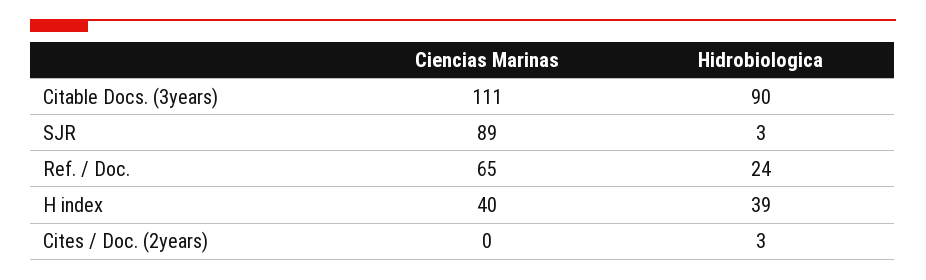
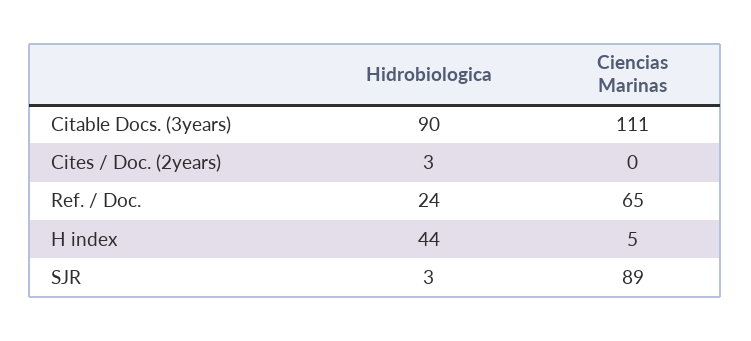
Ciencias Marinas, H index: 40 -> 5
Hidrobiologica, H index: 39 -> 44

